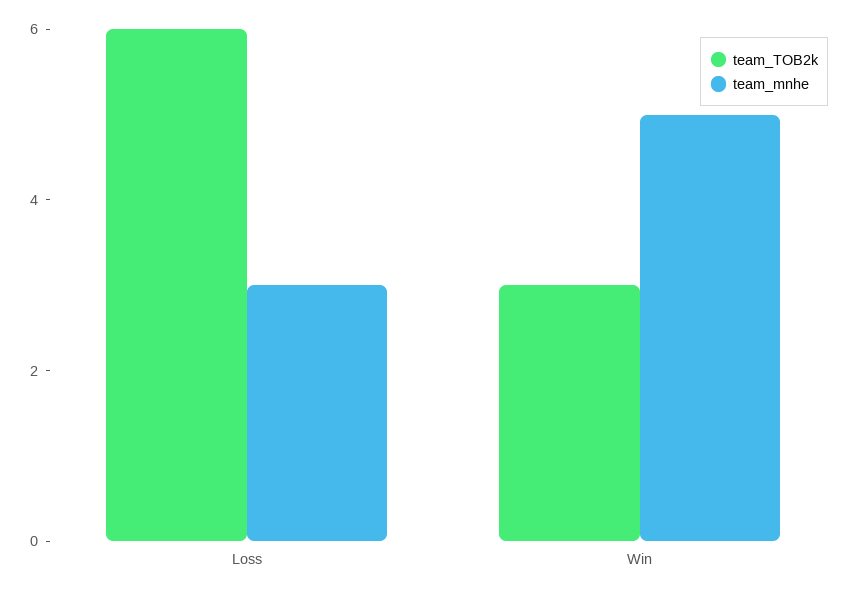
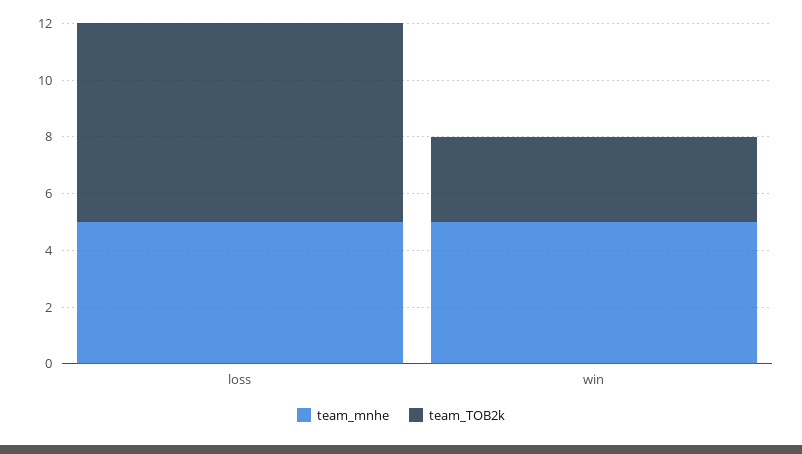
team_TOB2k, Loss: 6 -> 7
team_mnhe, Loss: 3 -> 5

